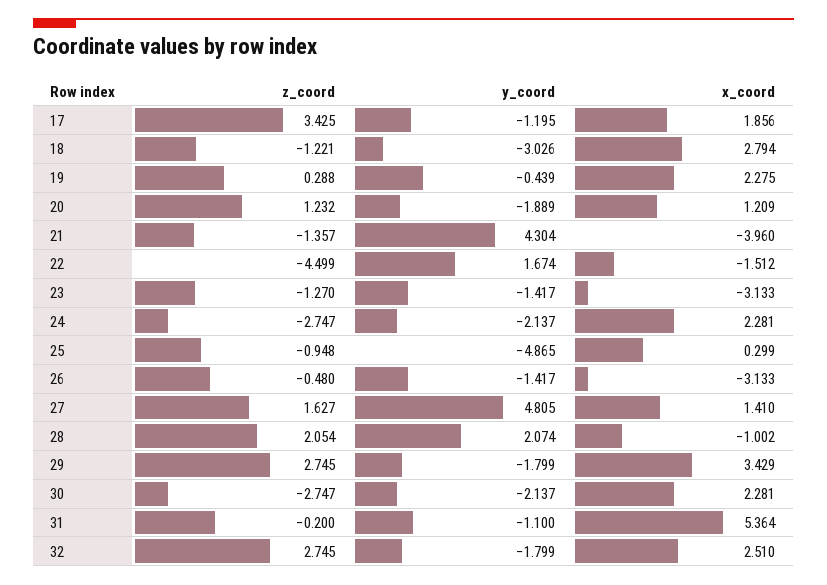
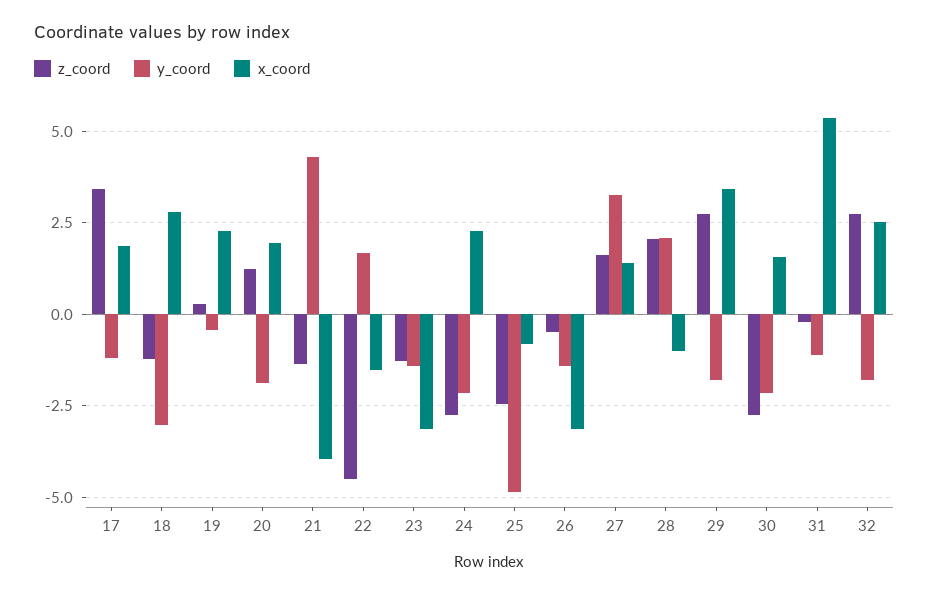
x_coord, 20: 1.209 -> 2
z_coord, 25: -0.948 -> -2.5
x_coord, 25: 0.299 -> -0.75
y_coord, 27: 4.805 -> 3.25
x_coord, 30: 2.281 -> 1.5

